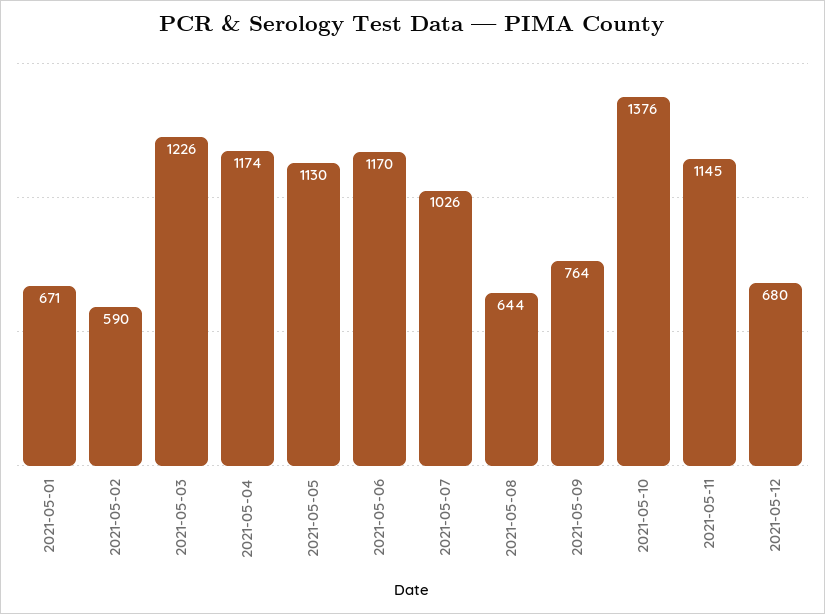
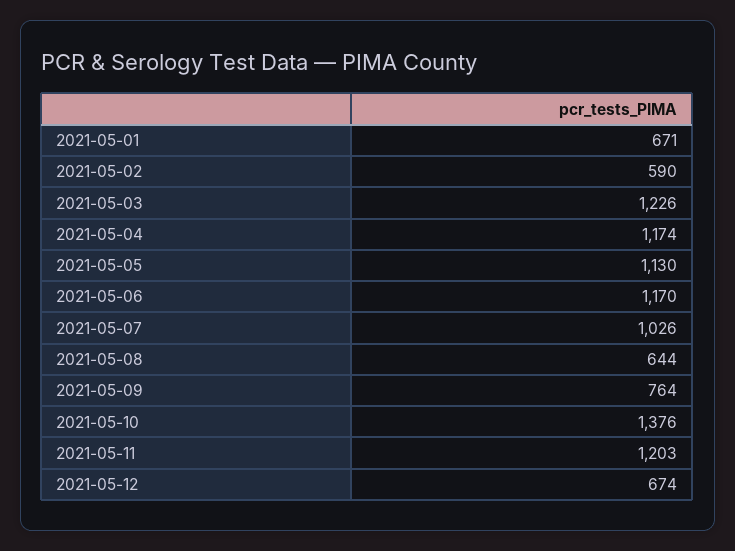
2021-05-11: 1145 -> 1203
2021-05-12: 680 -> 674

